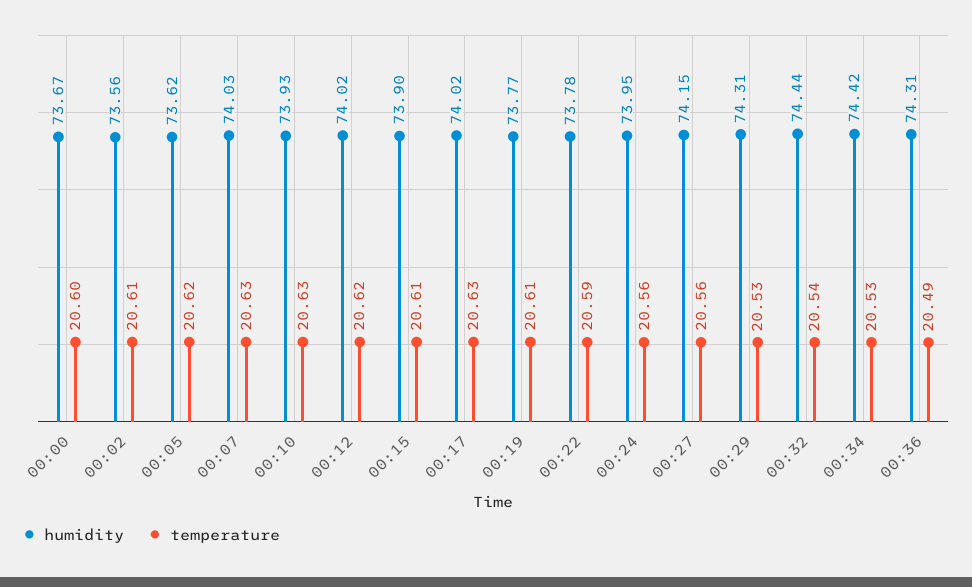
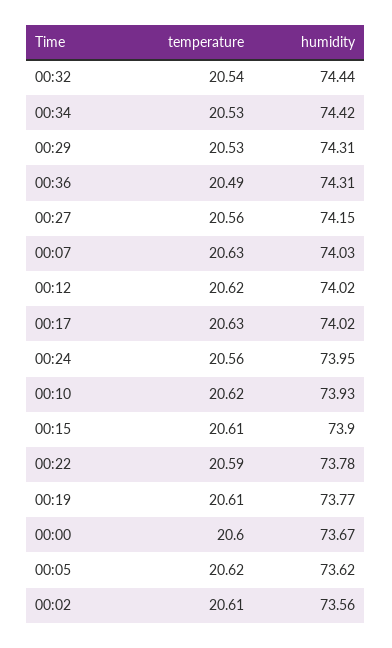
temperature, 00:10: 20.63 -> 20.62

